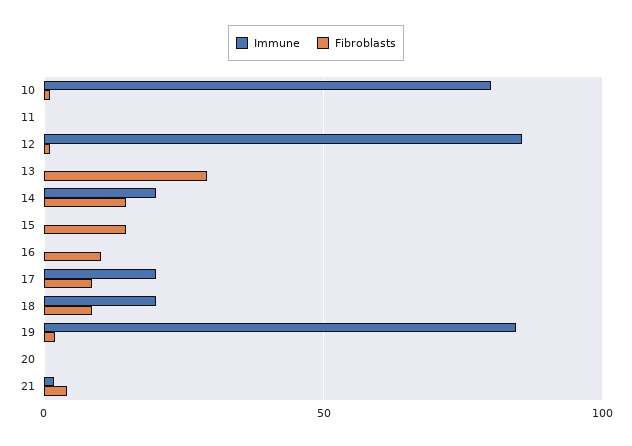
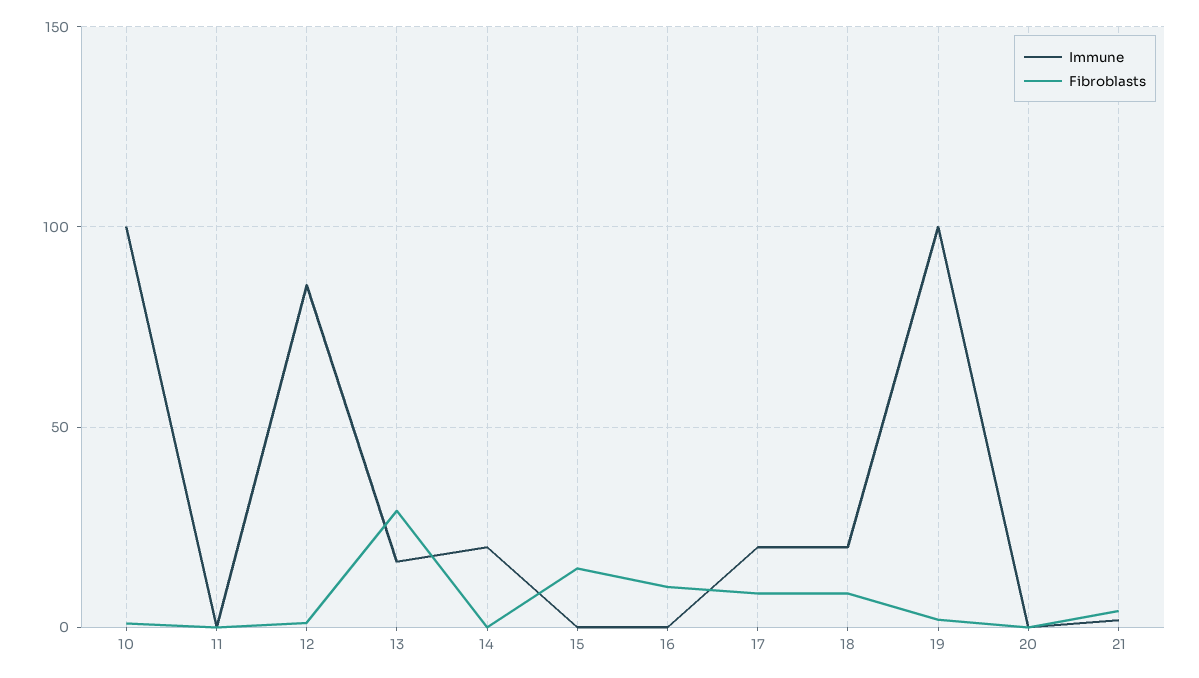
Immune, 10: 80 -> 100
Immune, 13: 0 -> 15
Fibroblasts, 14: 15 -> 0
Immune, 19: 85 -> 100

